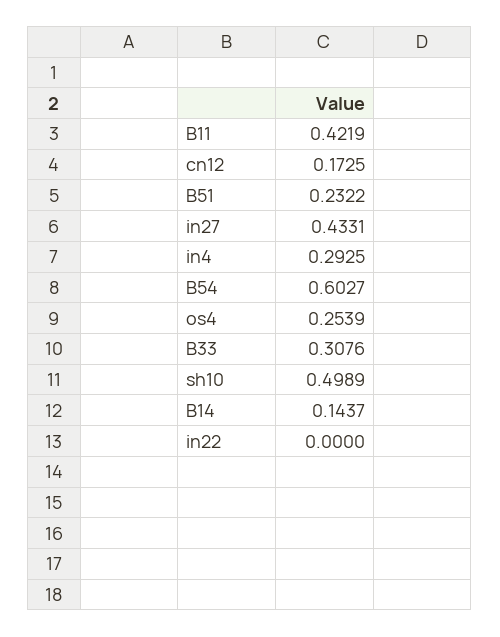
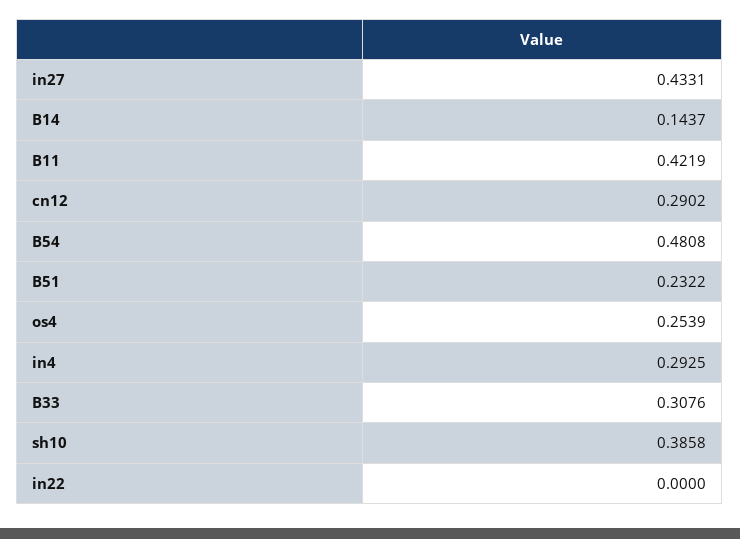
cn12: 0.1725 -> 0.2902
B54: 0.6027 -> 0.4808
sh10: 0.4989 -> 0.3858

